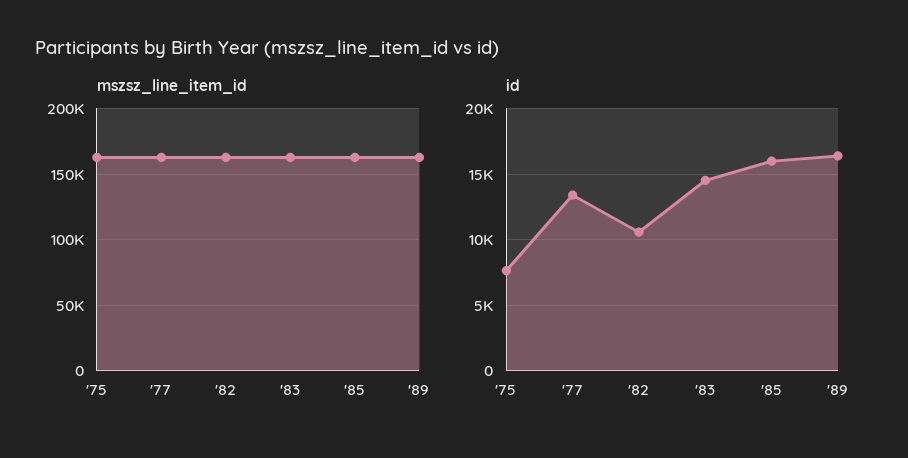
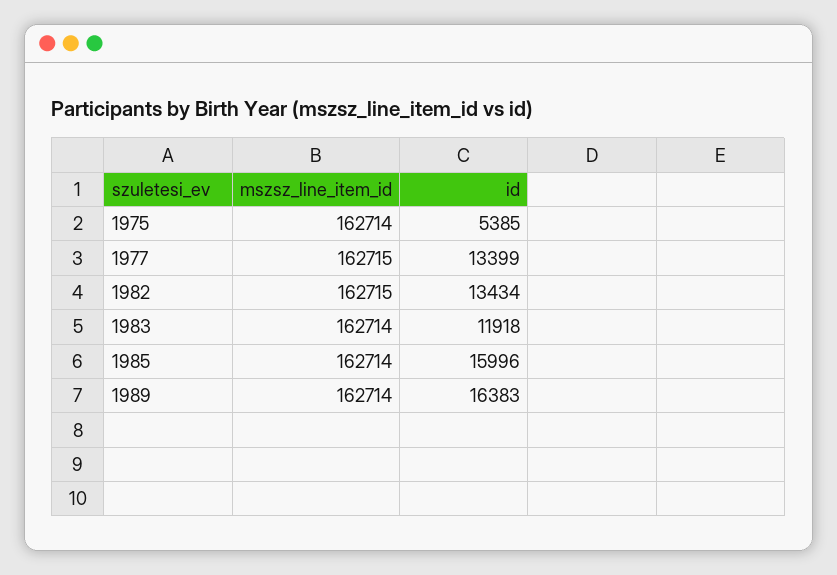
id, '75: 7500 -> 5385
id, '82: 10500 -> 13434
id, '83: 14500 -> 11918

